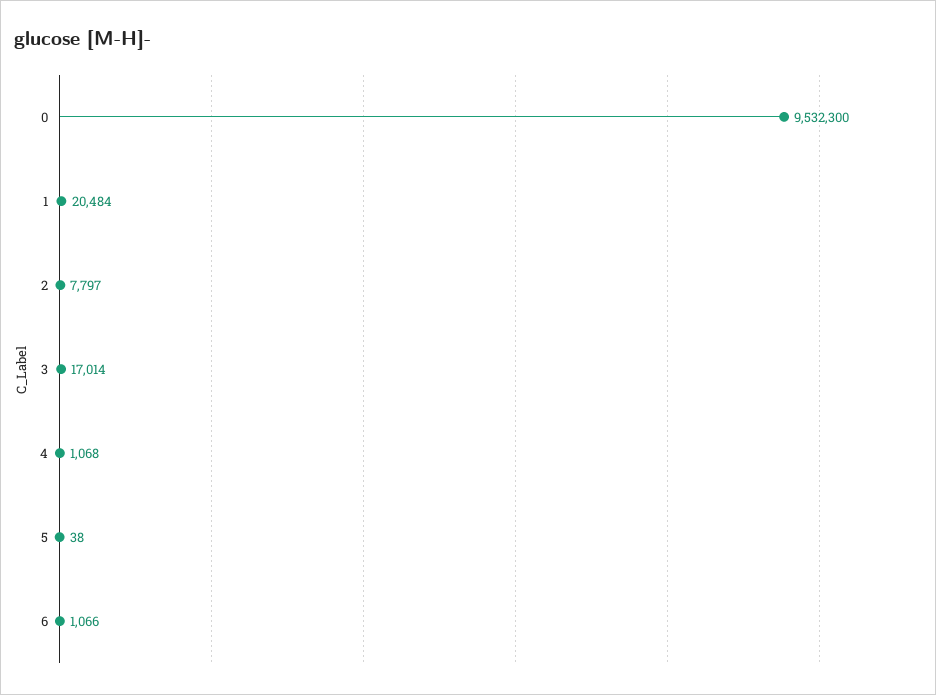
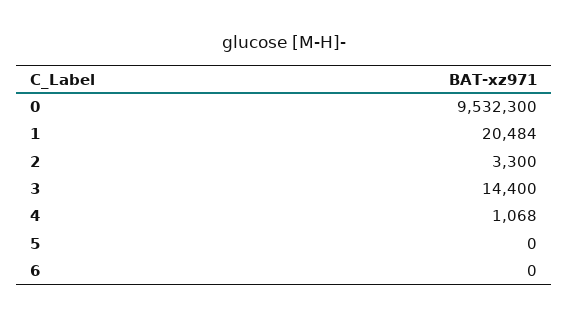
2: 7797 -> 3300
3: 17014 -> 14400
5: 38 -> 0
6: 1066 -> 0

